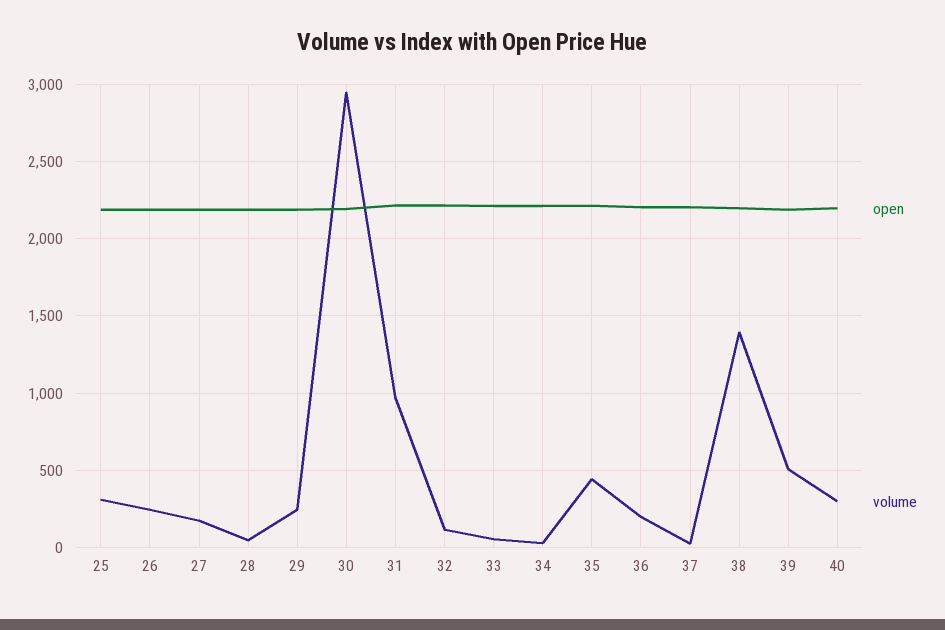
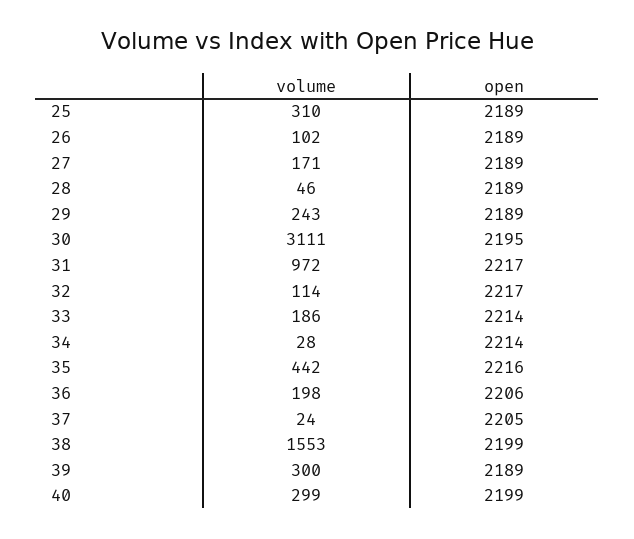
volume, 26: 250 -> 102
volume, 30: 2950 -> 3111
volume, 33: 50 -> 186
volume, 38: 1400 -> 1553
volume, 39: 500 -> 300

